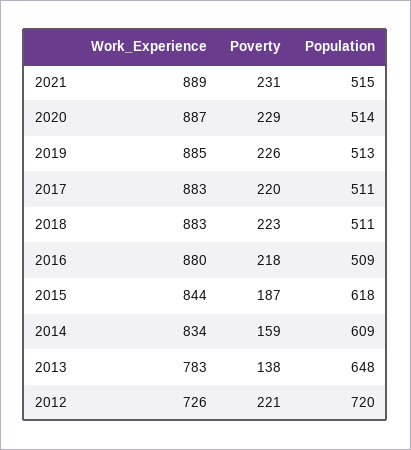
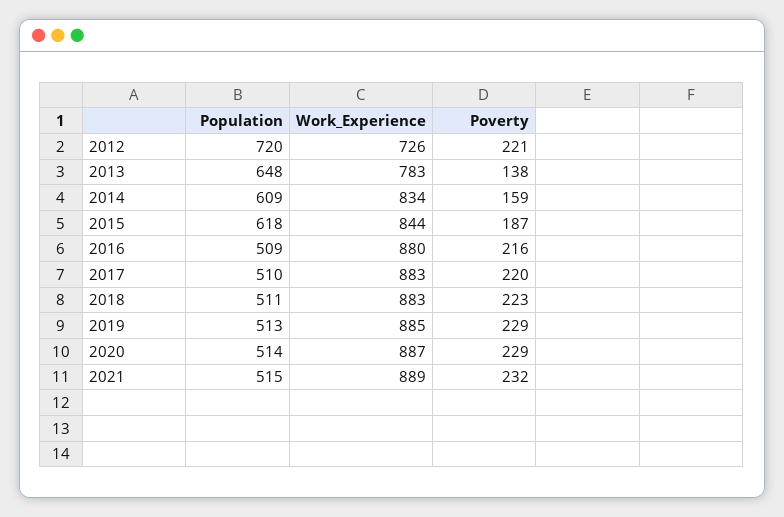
Poverty, 2021: 231 -> 232
Poverty, 2019: 226 -> 229
Population, 2017: 511 -> 510
Poverty, 2016: 218 -> 216

